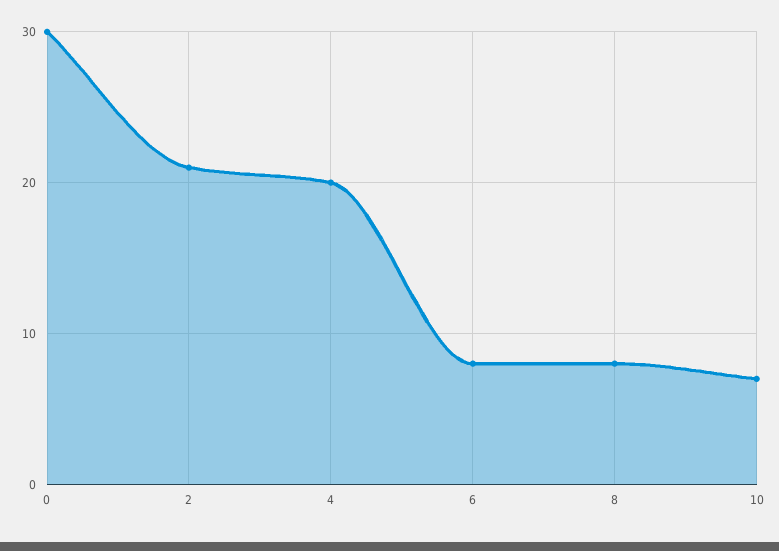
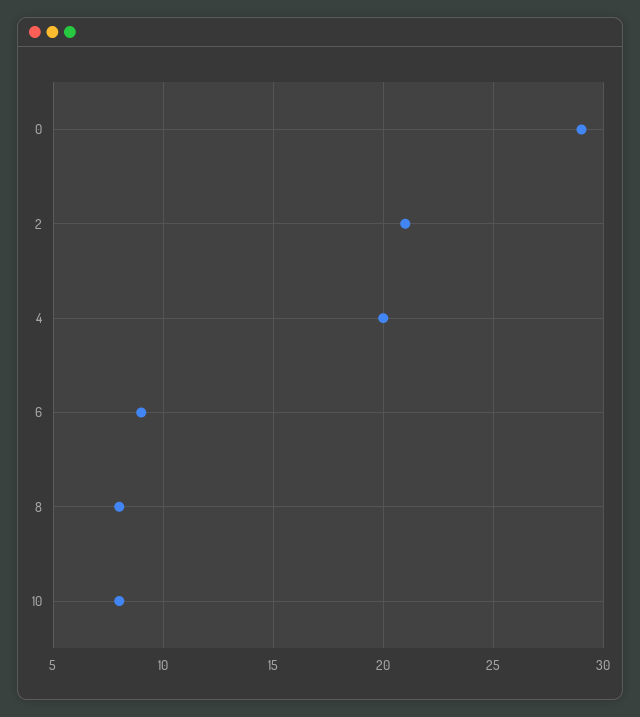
0: 30 -> 29
6: 8 -> 9
10: 7 -> 8

